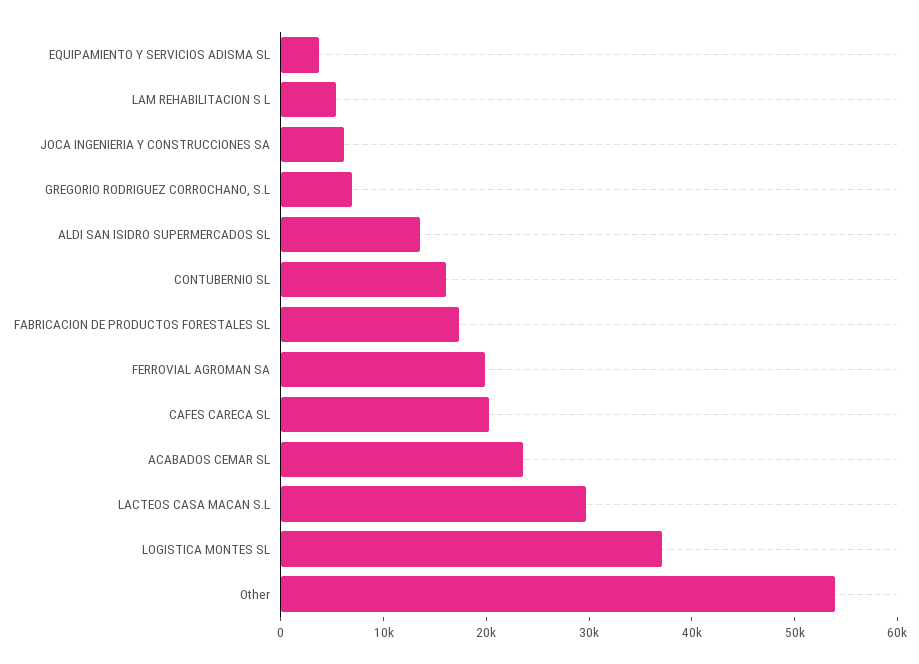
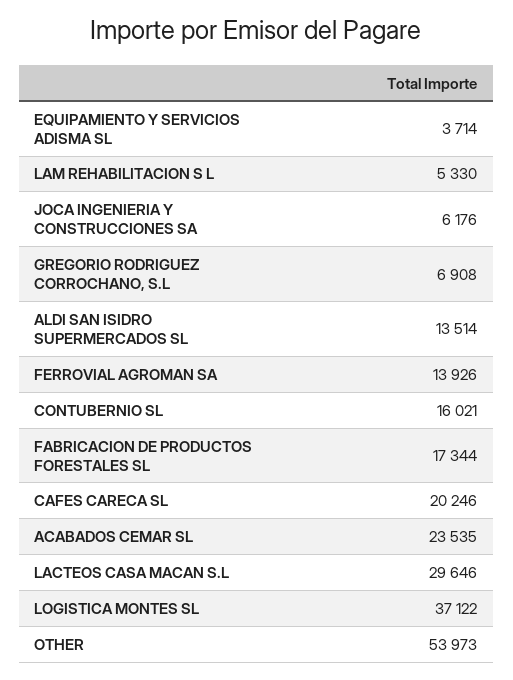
FERROVIAL AGROMAN SA: 20000 -> 13926

